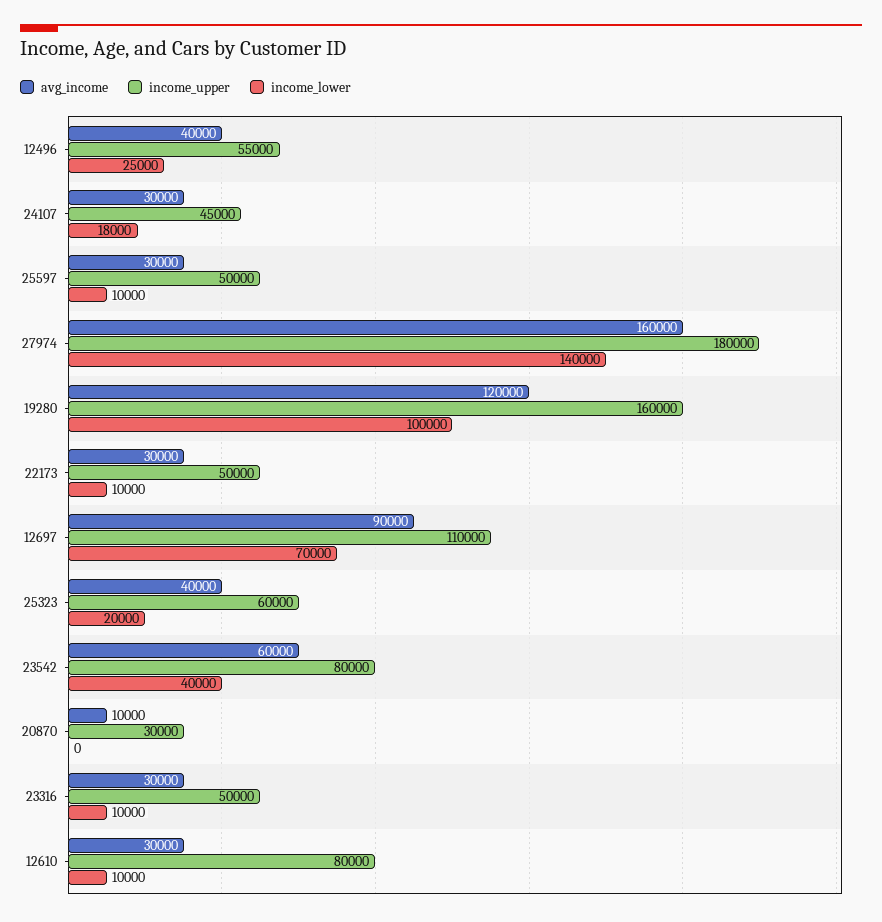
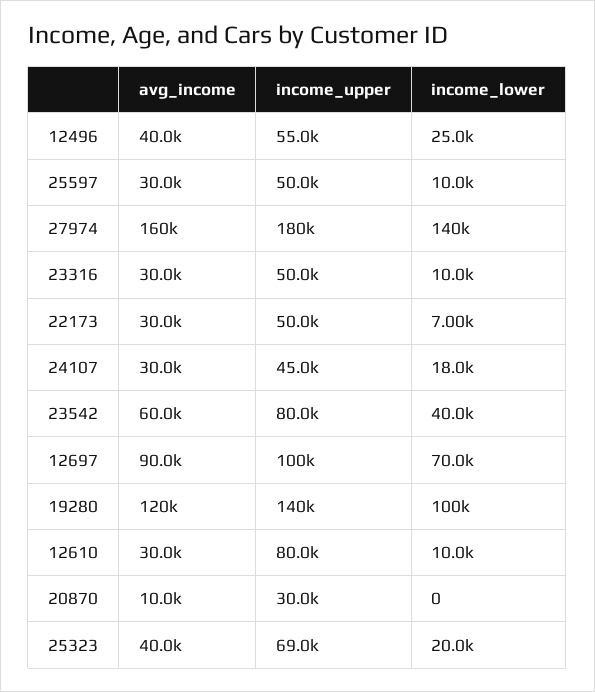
income_upper, 19280: 160000 -> 140000
income_lower, 22173: 10000 -> 7000
income_upper, 12697: 110000 -> 100000
income_upper, 25323: 60000 -> 69000

